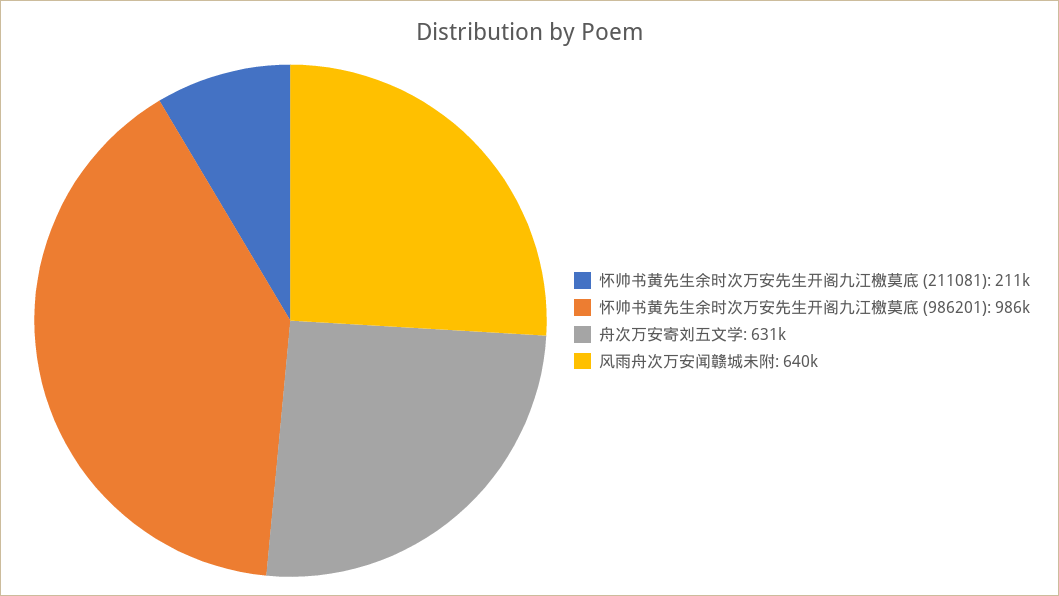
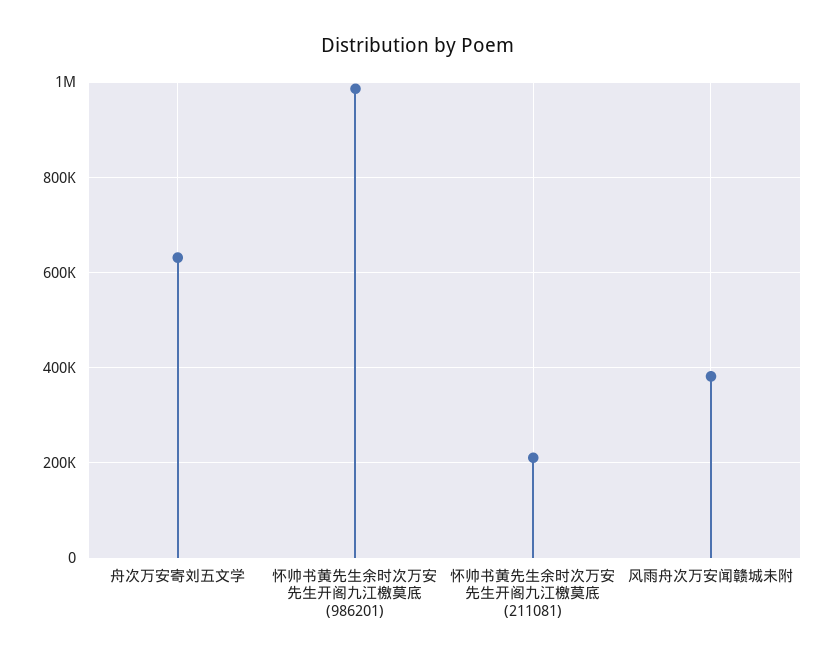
风雨舟次万安闻赣城未附: 640000 -> 380000

